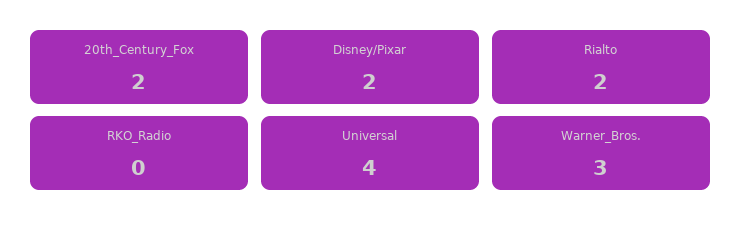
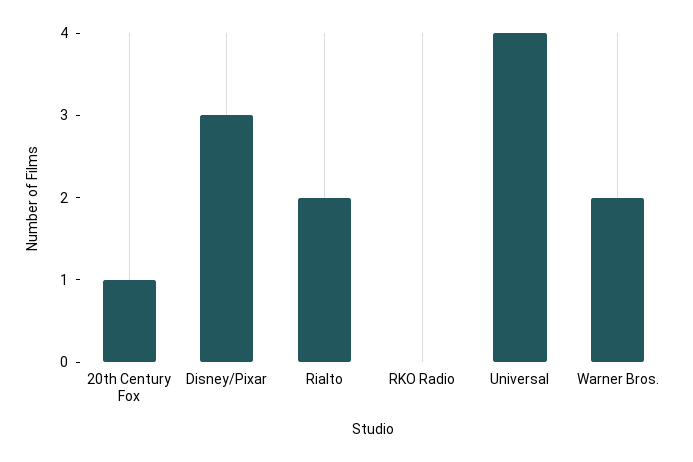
20th_Century_Fox: 2 -> 1
Disney/Pixar: 2 -> 3
Warner_Bros.: 3 -> 2

